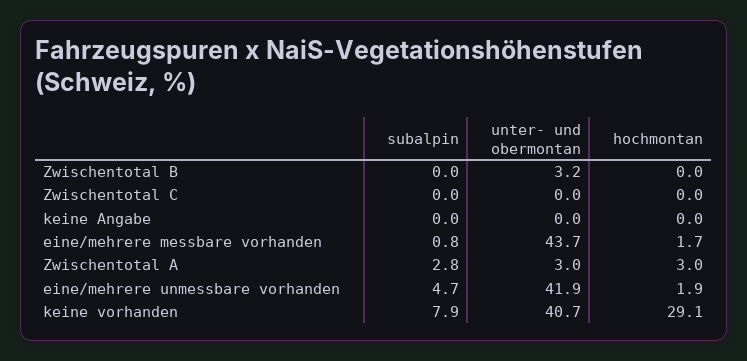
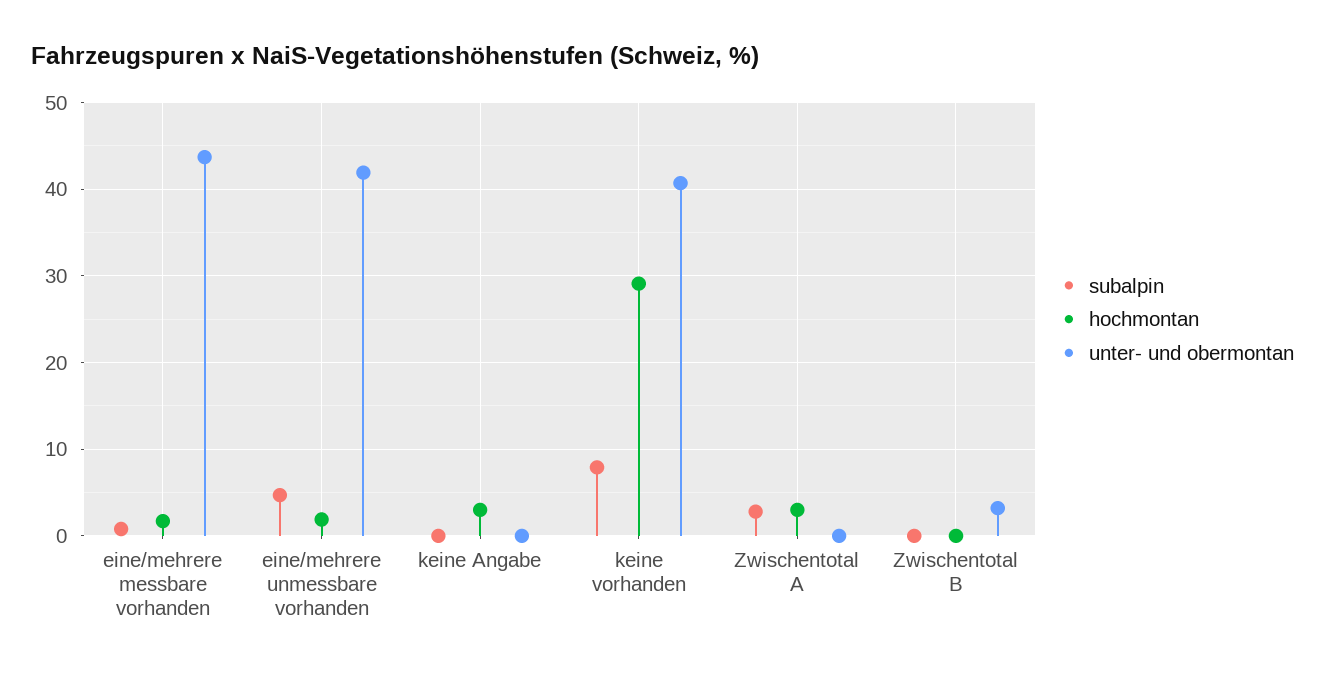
subalpin, Zwischentotal C: 0 -> none
unter- und obermontan, Zwischentotal C: 0 -> none
hochmontan, Zwischentotal C: 0 -> none
hochmontan, keine Angabe: 0 -> 3
unter- und obermontan, Zwischentotal A: 3 -> 0

